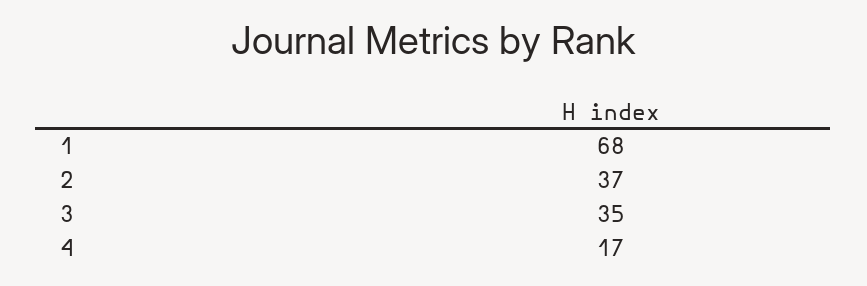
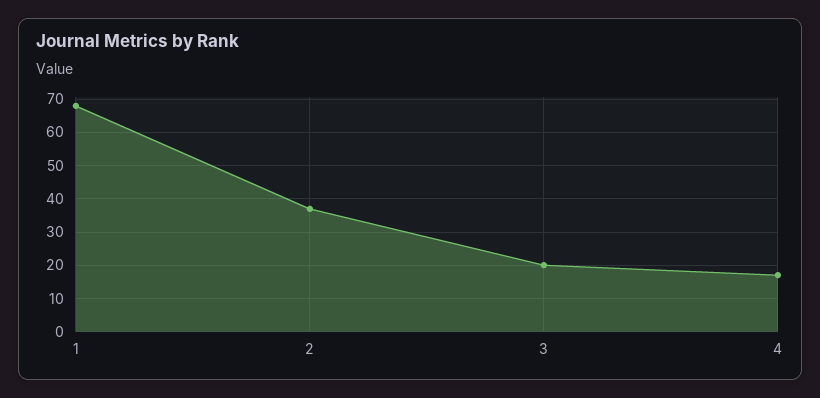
3: 35 -> 20

